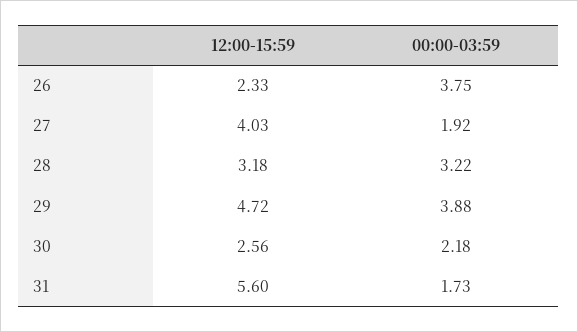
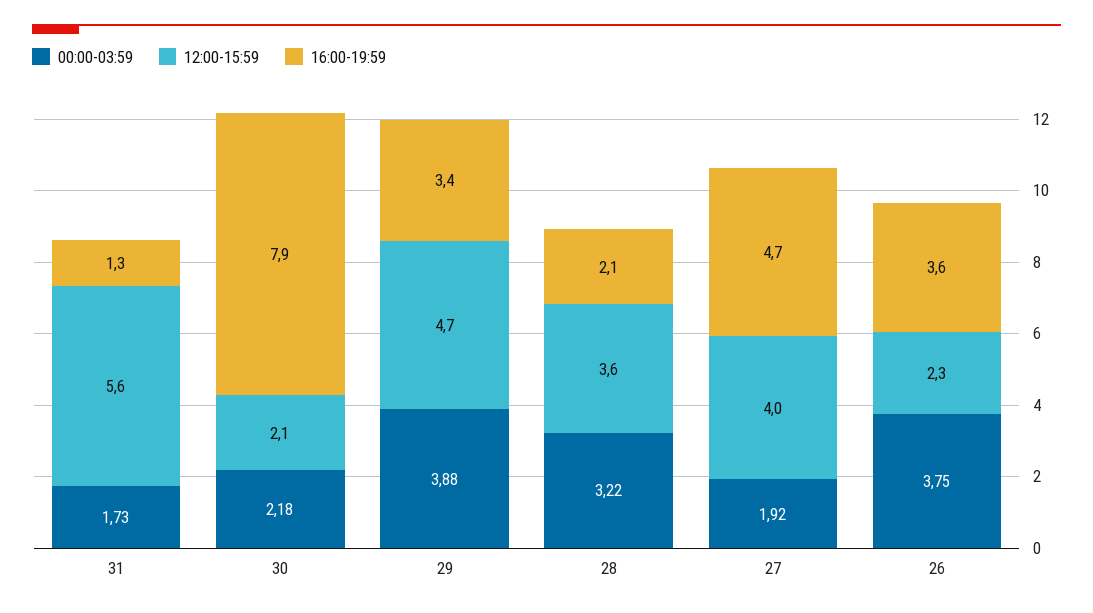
12:00-15:59, 28: 3.18 -> 3.6
12:00-15:59, 30: 2.56 -> 2.1
16:00-19:59, 31: none -> 1.3
16:00-19:59, 30: none -> 7.9
16:00-19:59, 29: none -> 3.4
16:00-19:59, 28: none -> 2.1
16:00-19:59, 27: none -> 4.7
16:00-19:59, 26: none -> 3.6

